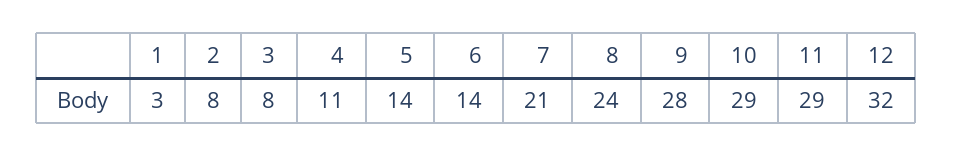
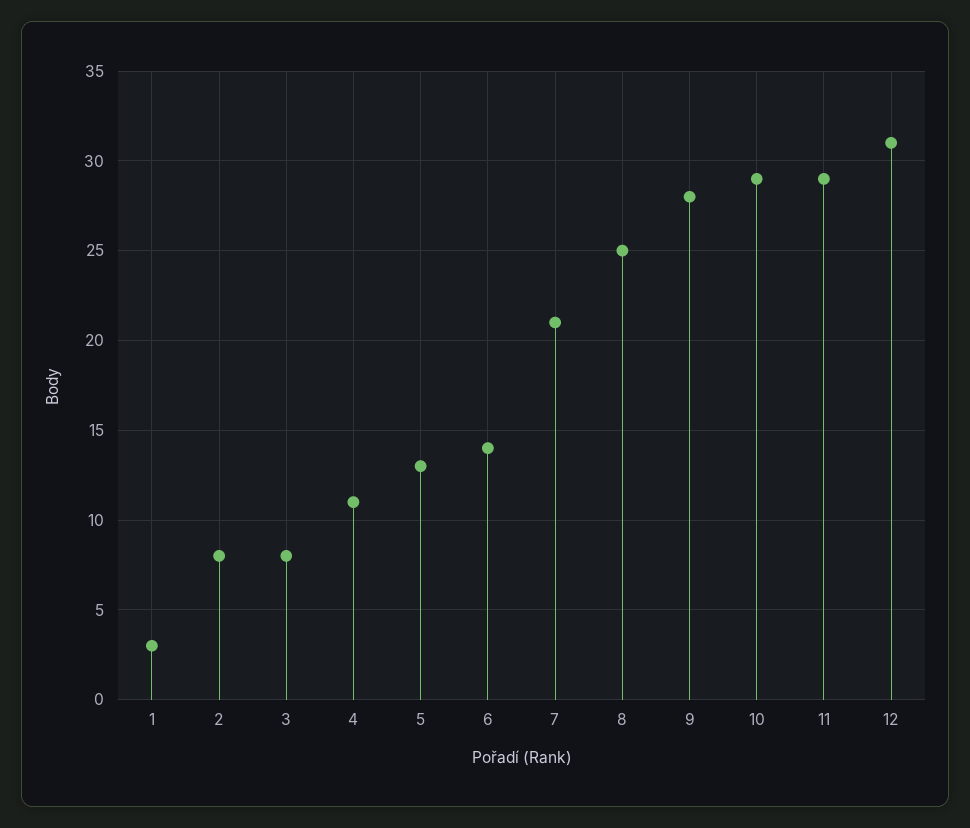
5: 14 -> 13
8: 24 -> 25
12: 32 -> 31

